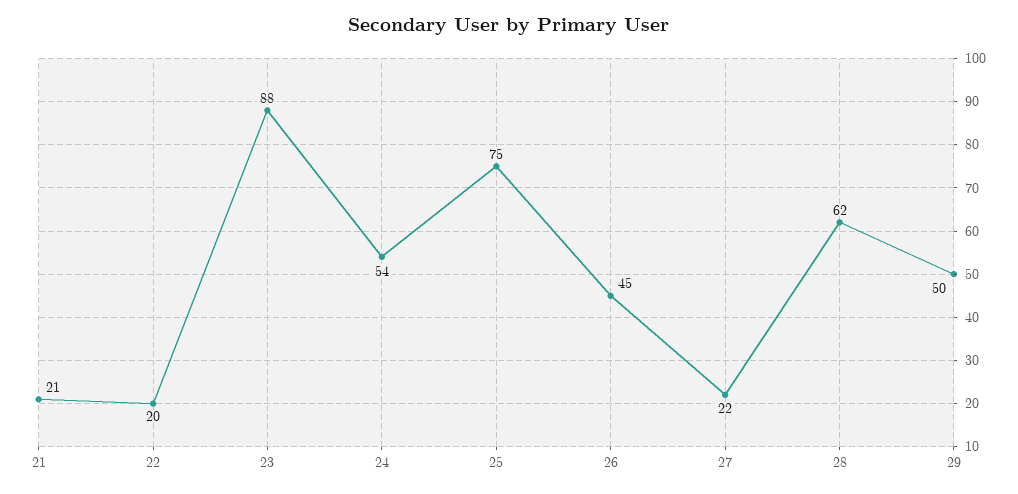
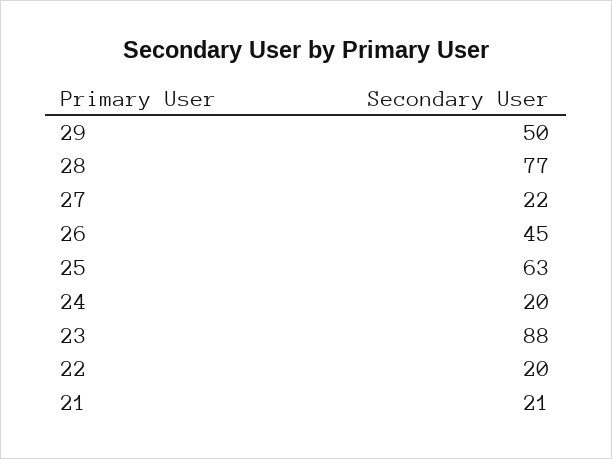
24: 54 -> 20
25: 75 -> 63
28: 62 -> 77

